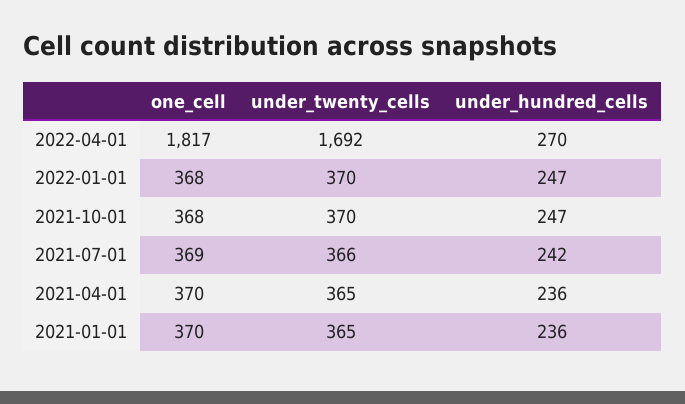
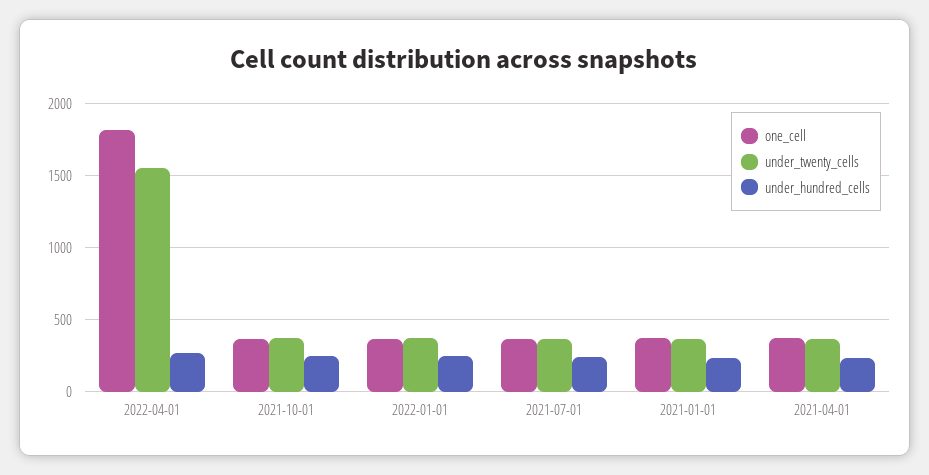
under_twenty_cells, 2022-04-01: 1692 -> 1550

